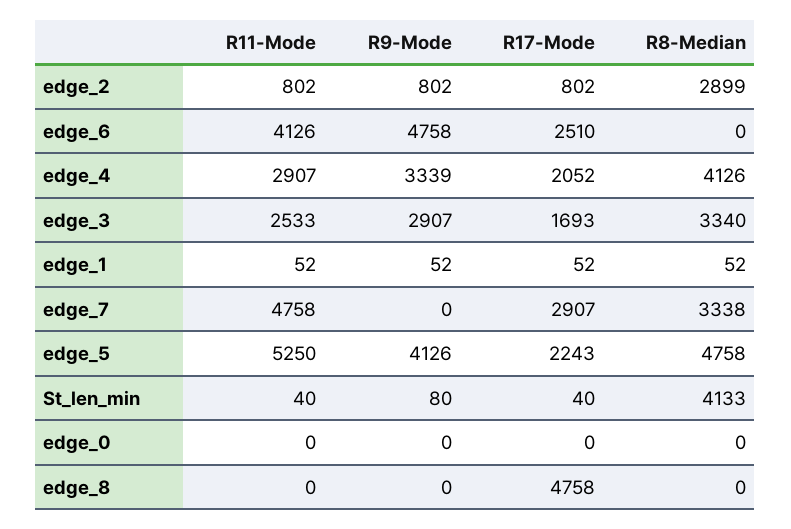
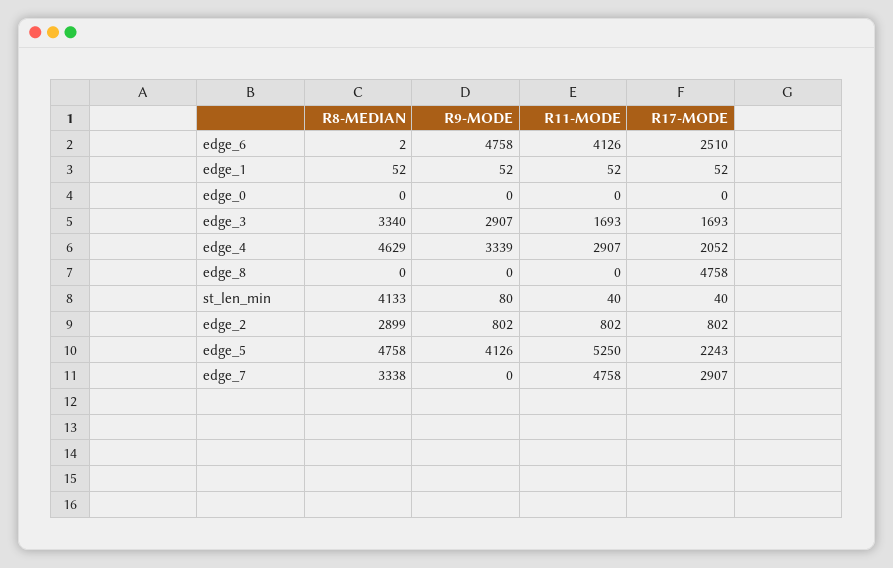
R8-Median, edge_6: 0 -> 2
R8-Median, edge_4: 4126 -> 4629
R11-Mode, edge_3: 2533 -> 1693

